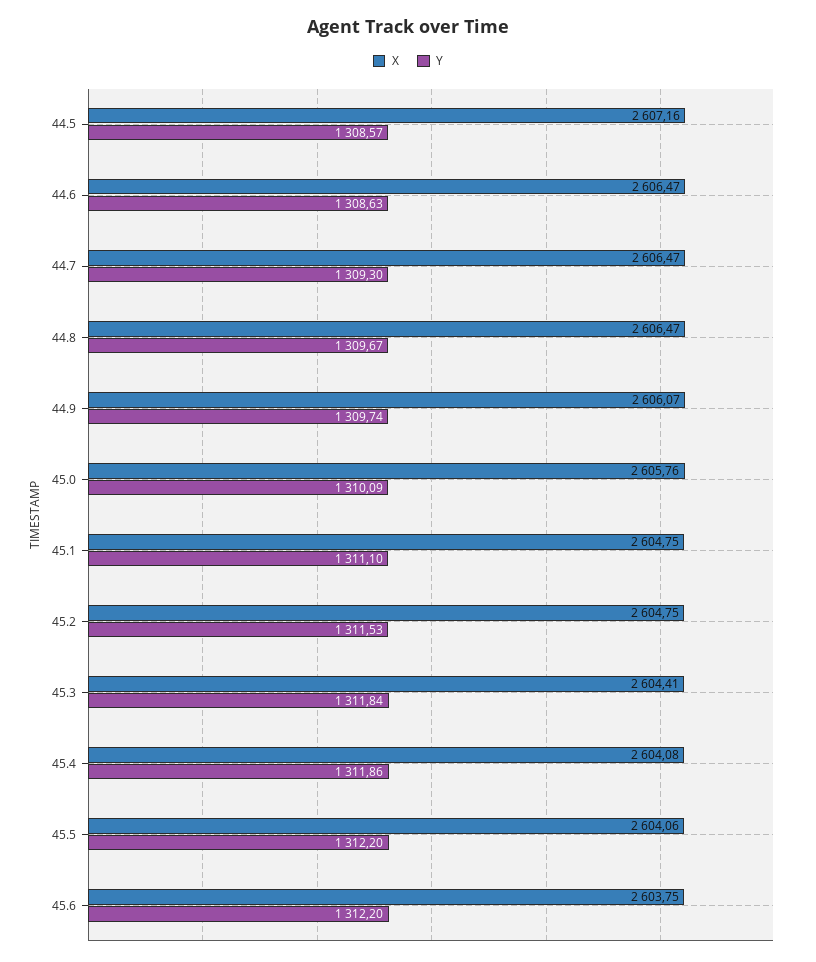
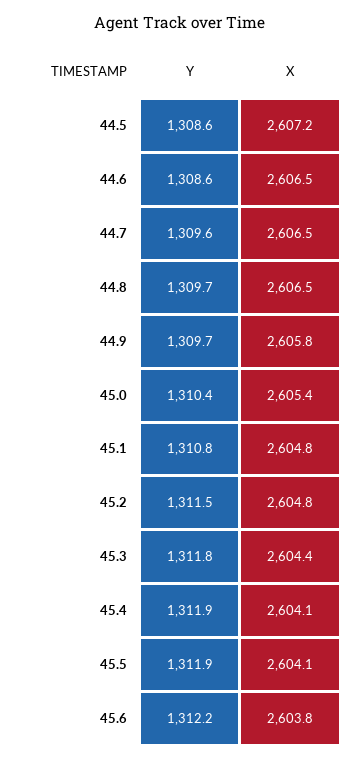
Y, 44.7: 1309.3 -> 1309.6
X, 44.9: 2606.07 -> 2605.8
X, 45.0: 2605.76 -> 2605.4
Y, 45.0: 1310.09 -> 1310.4
Y, 45.1: 1311.1 -> 1310.8
Y, 45.5: 1312.2 -> 1311.9

